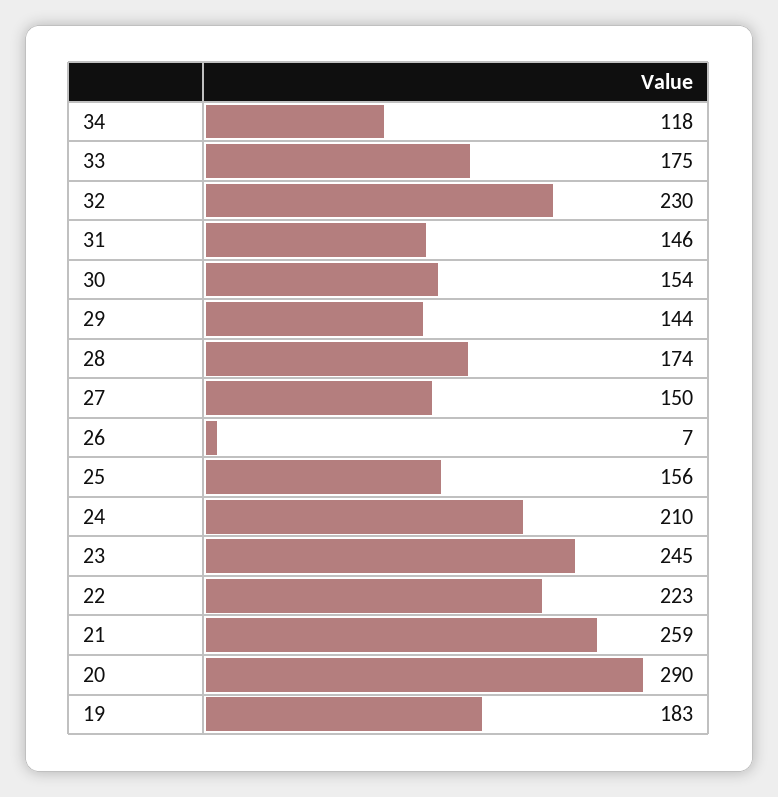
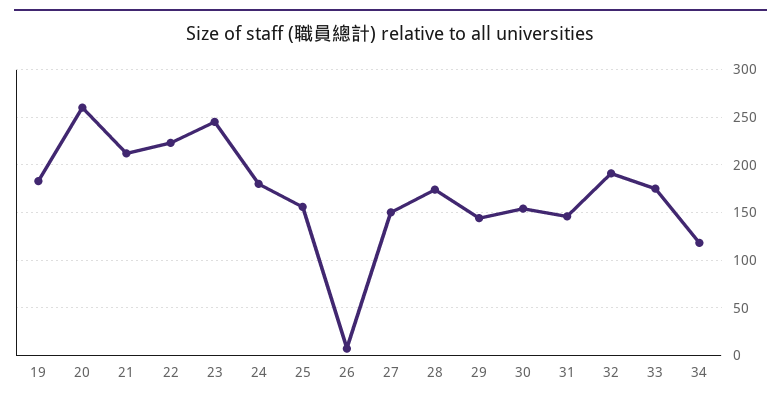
32: 230 -> 190
24: 210 -> 180
21: 259 -> 210
20: 290 -> 260

